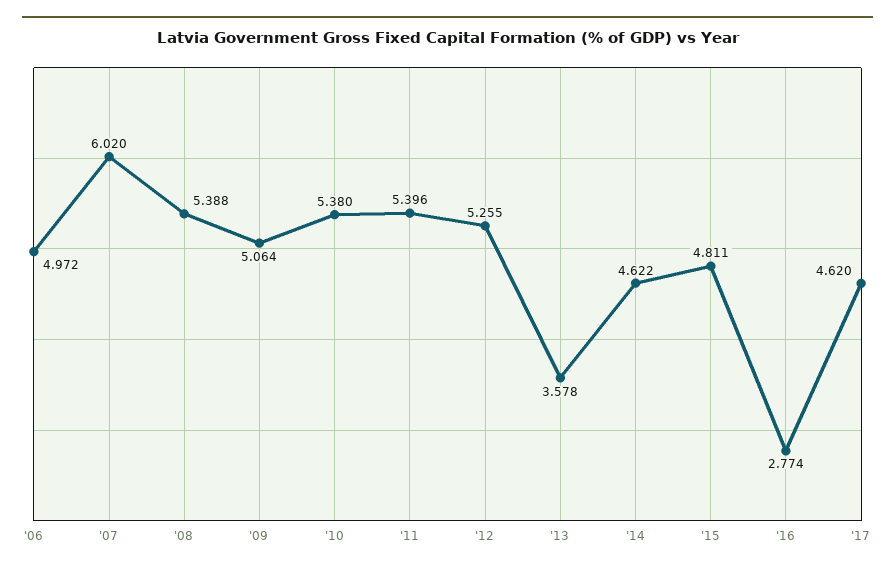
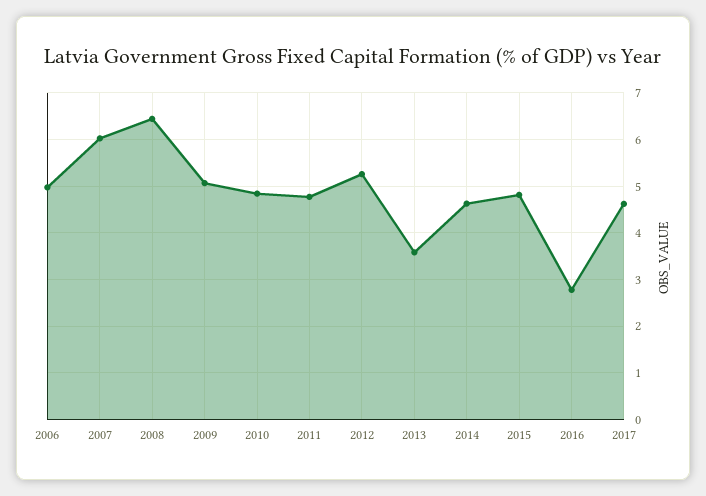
'08: 5.388 -> 6.4
'10: 5.38 -> 4.8
'11: 5.396 -> 4.8

